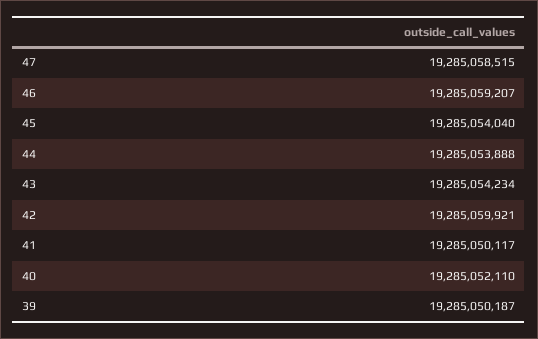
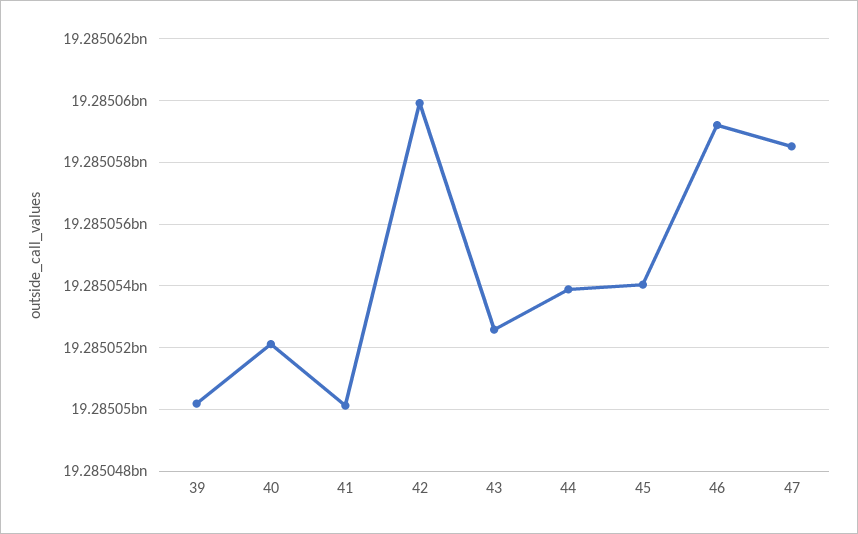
43: 19285054234 -> 19285052600

